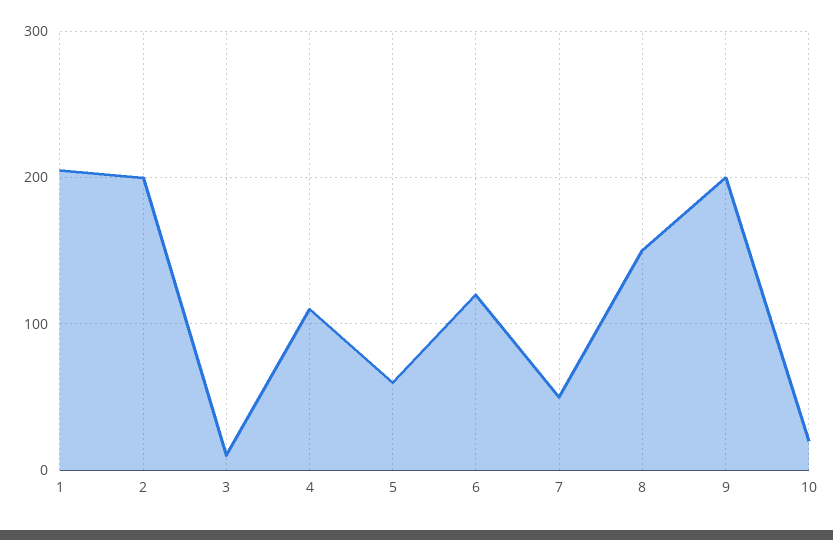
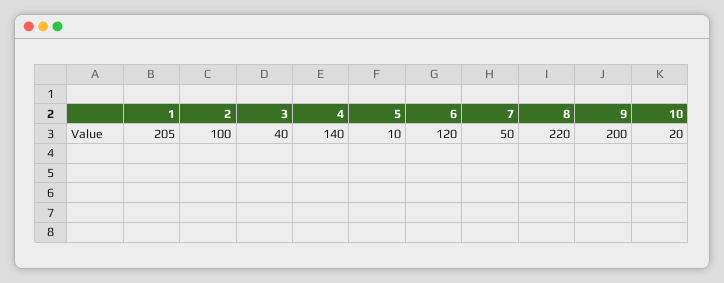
2: 200 -> 100
3: 10 -> 40
4: 110 -> 140
5: 60 -> 10
8: 150 -> 220

